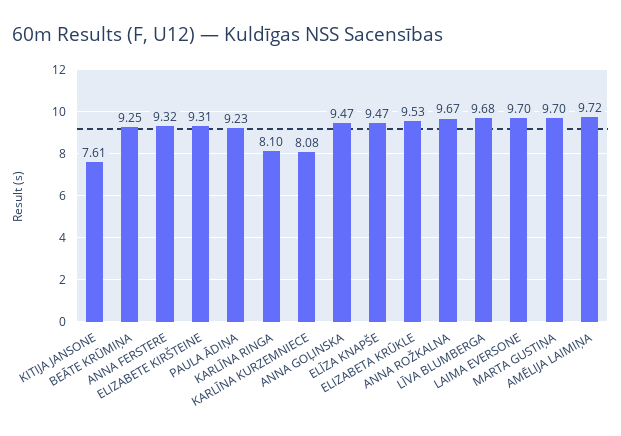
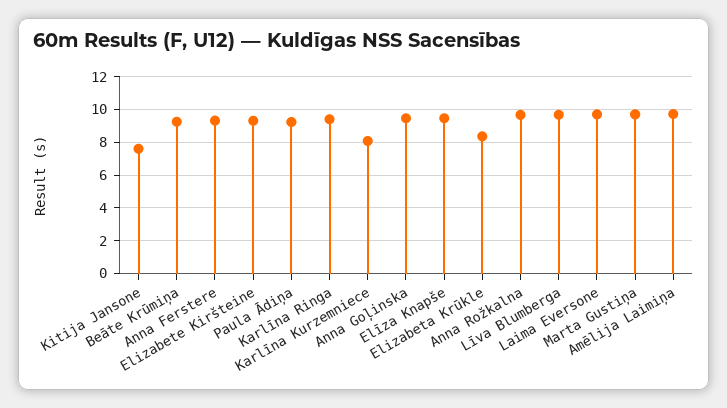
KARLĪNA RINGA: 8.1 -> 9.5
ELIZABETA KRŪKLE: 9.53 -> 8.5

